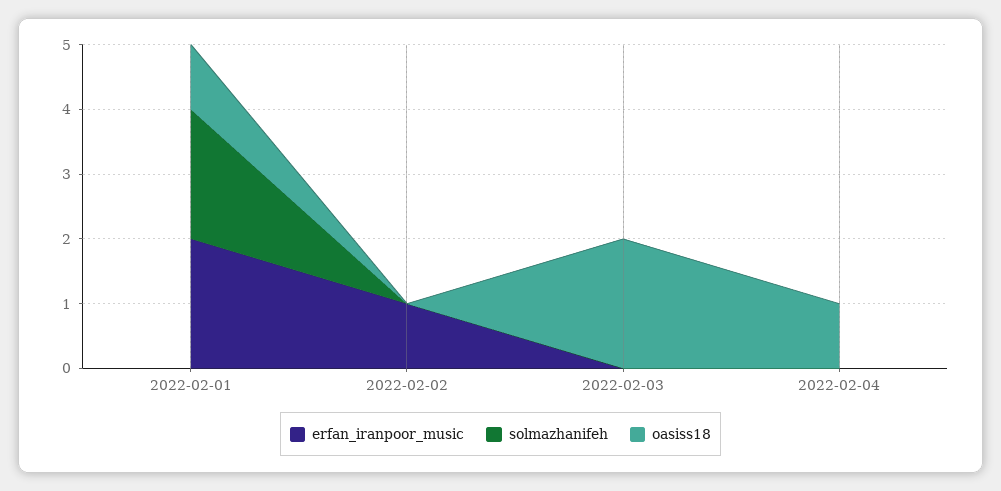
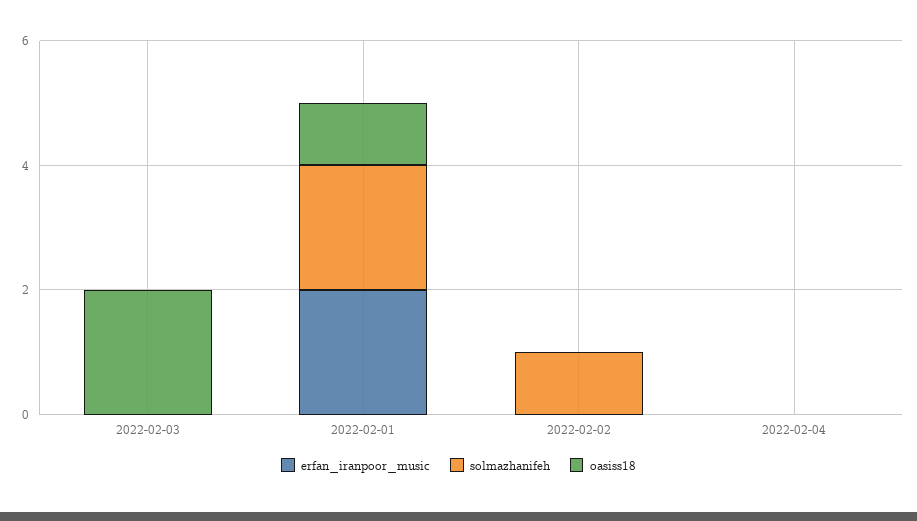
erfan_iranpoor_music, 2022-02-02: 1 -> 0
solmazhanifeh, 2022-02-02: 0 -> 1
oasiss18, 2022-02-04: 1 -> 0

